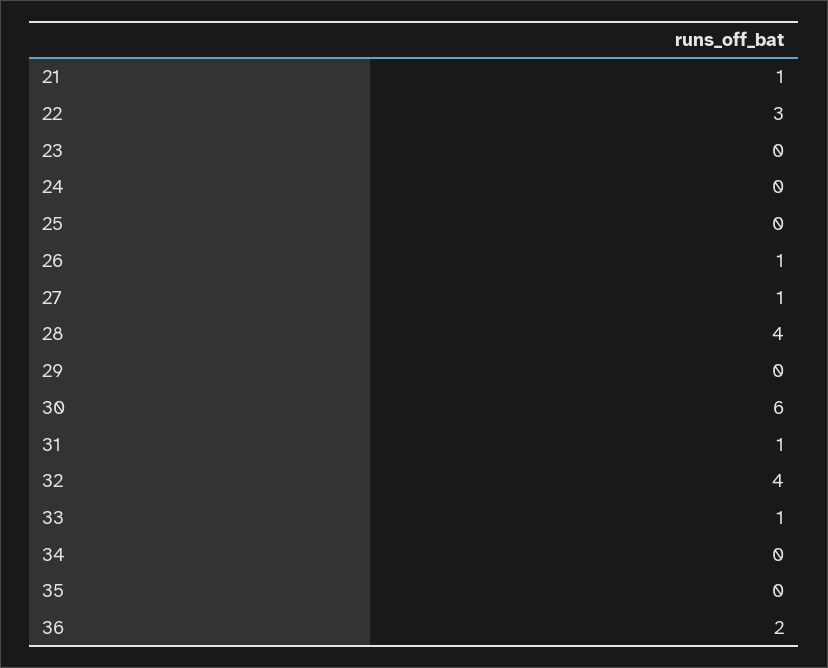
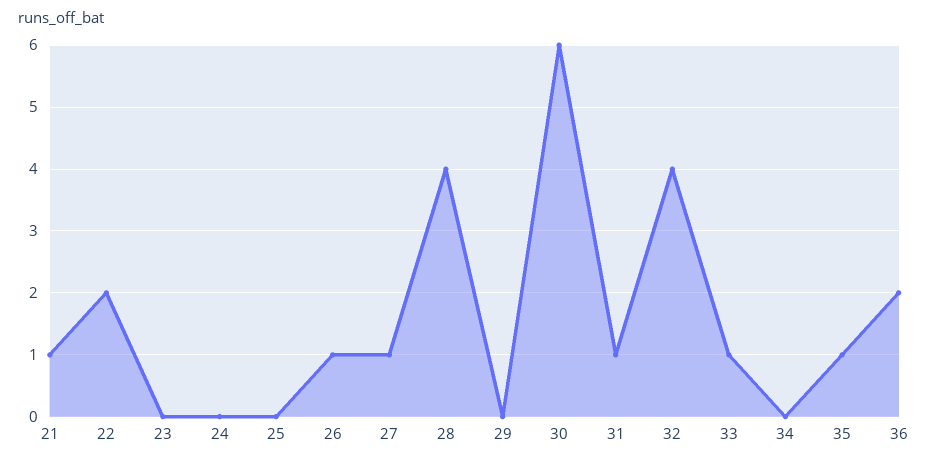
22: 3 -> 2
35: 0 -> 1

